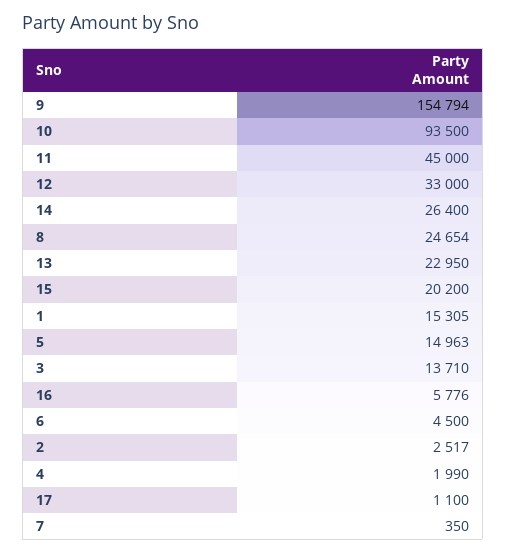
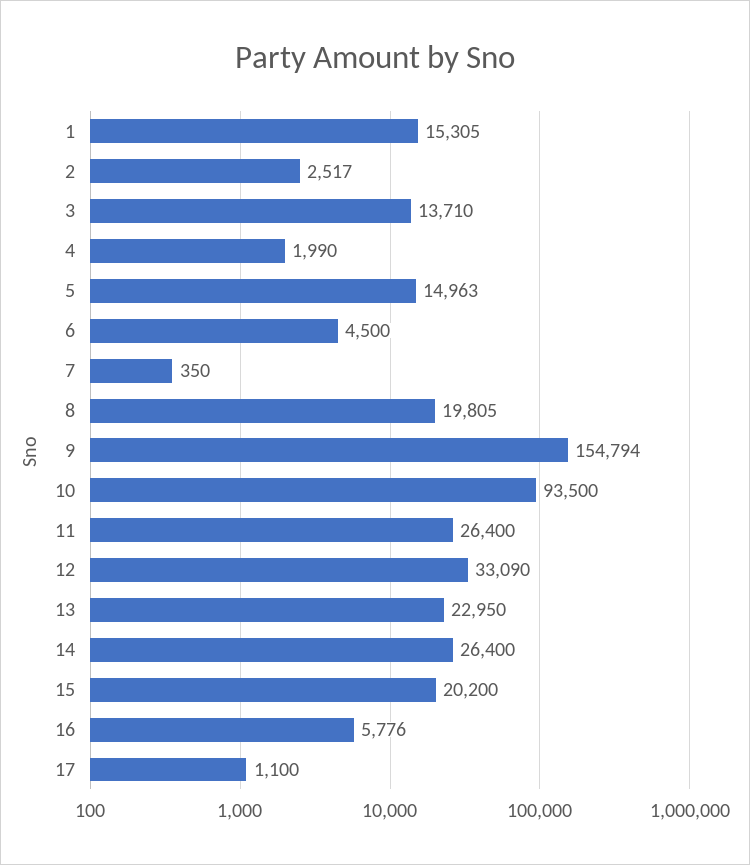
11: 45000 -> 26400
12: 33000 -> 33090
8: 24654 -> 19805

